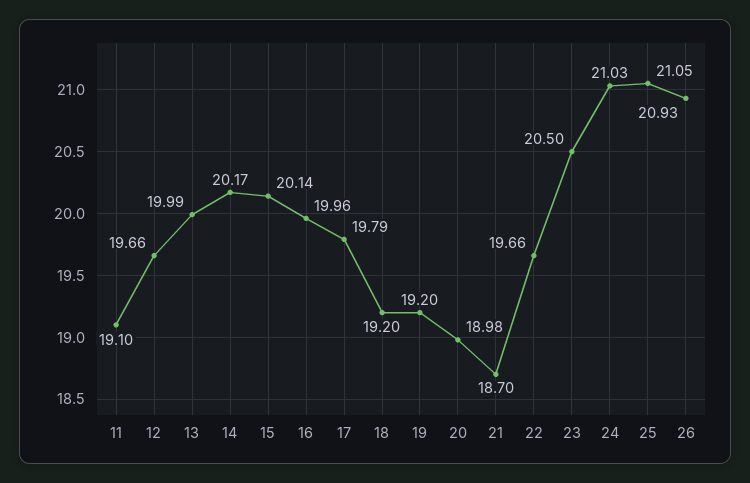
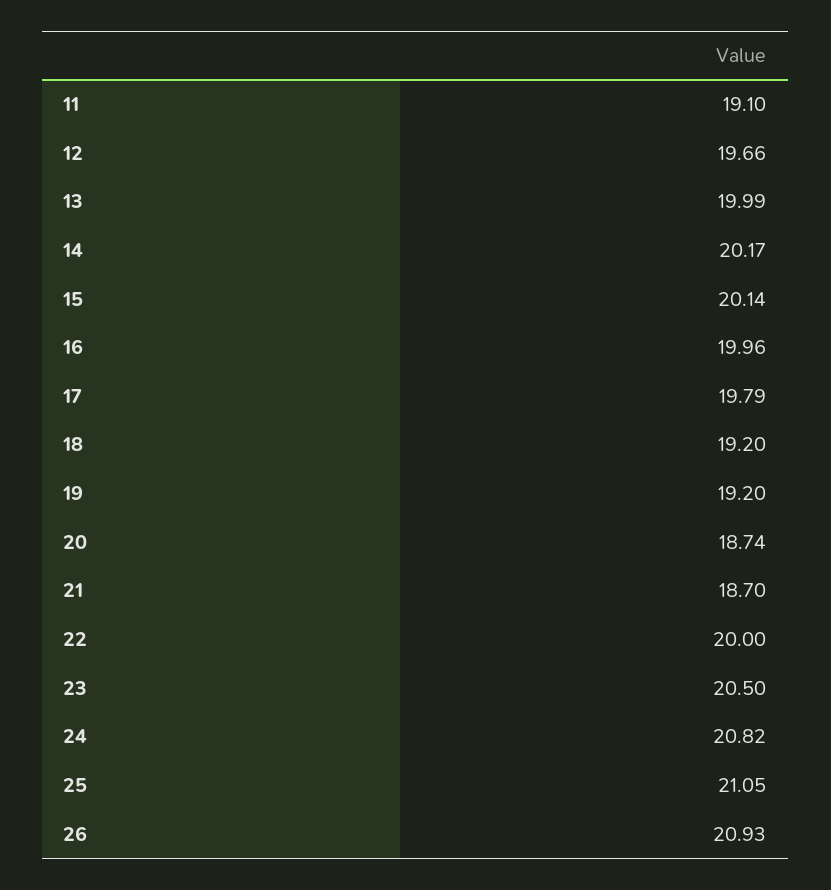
20: 18.98 -> 18.74
22: 19.66 -> 20
24: 21.03 -> 20.82

